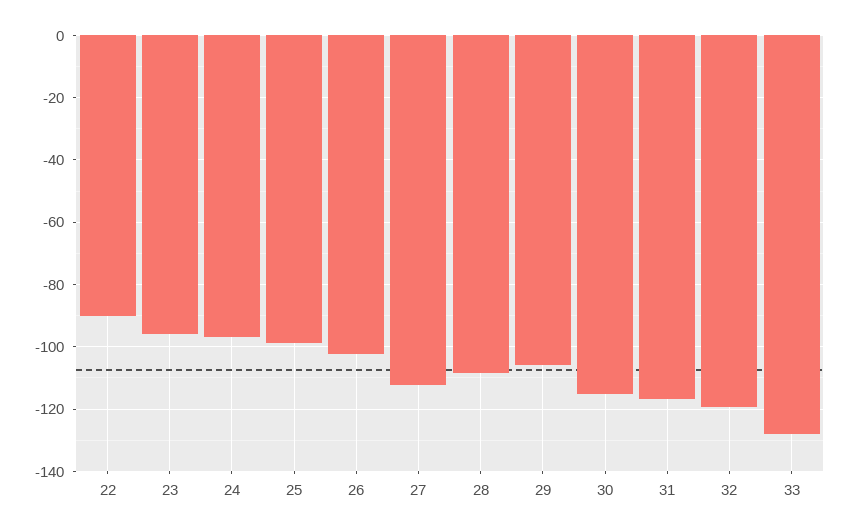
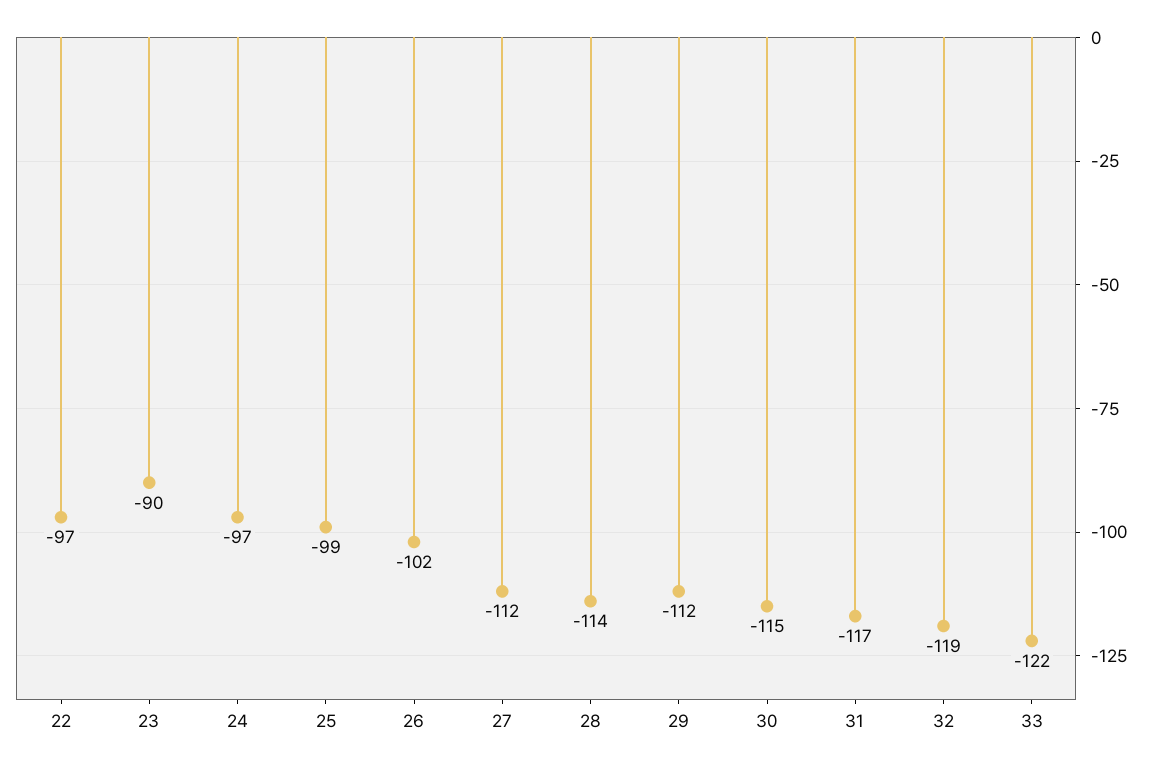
22: -90 -> -97
23: -96 -> -90
28: -108 -> -114
29: -106 -> -112
33: -128 -> -122

